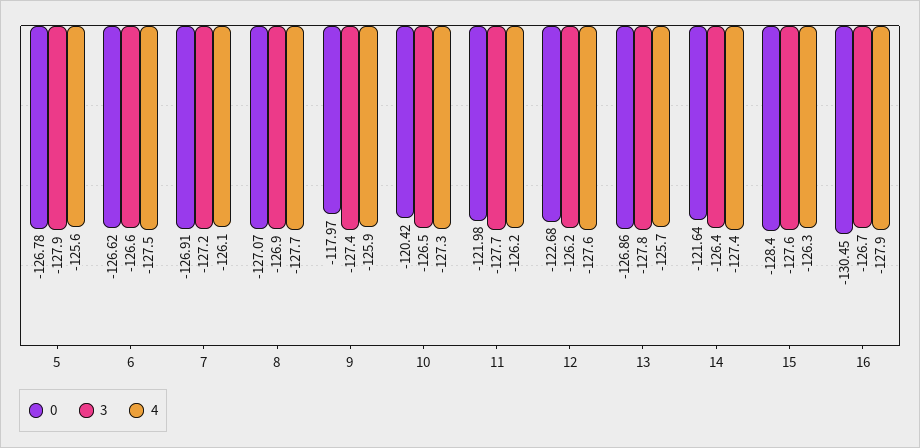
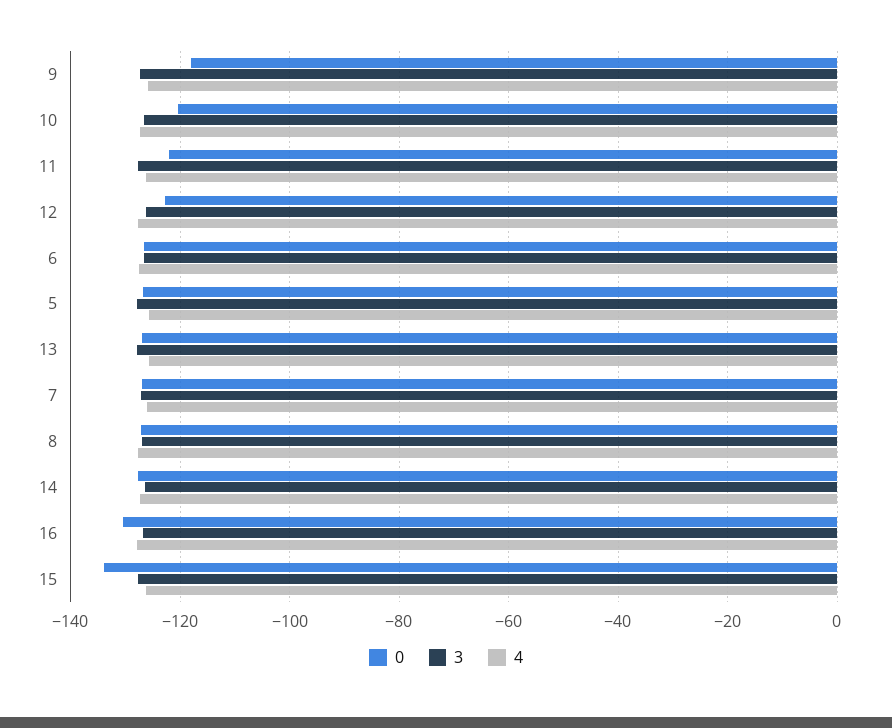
0, 14: -121.64 -> -128
0, 15: -128.4 -> -134

